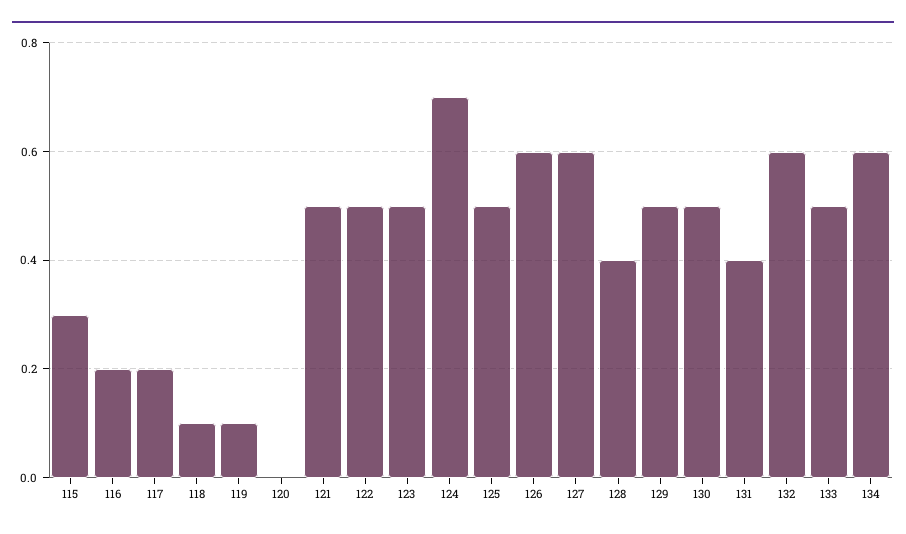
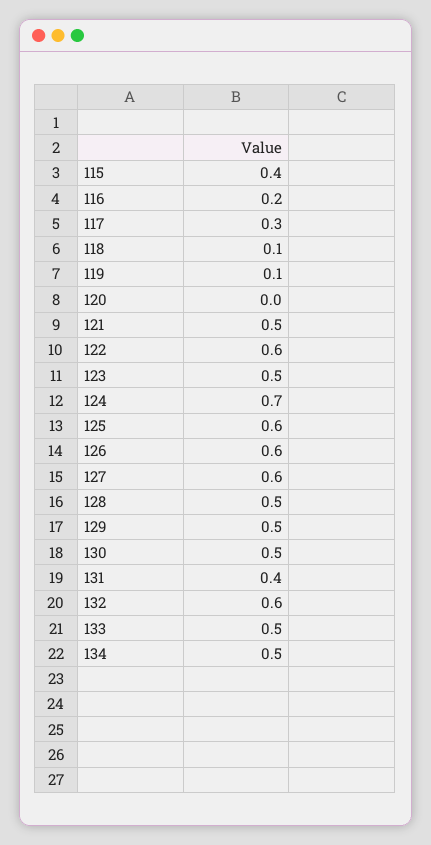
115: 0.3 -> 0.4
117: 0.2 -> 0.3
122: 0.5 -> 0.6
125: 0.5 -> 0.6
128: 0.4 -> 0.5
134: 0.6 -> 0.5

